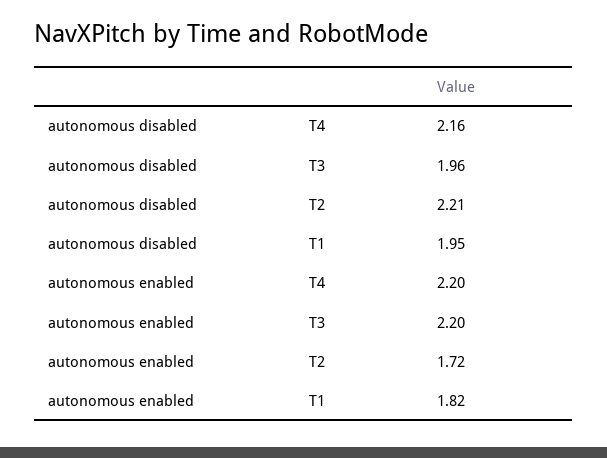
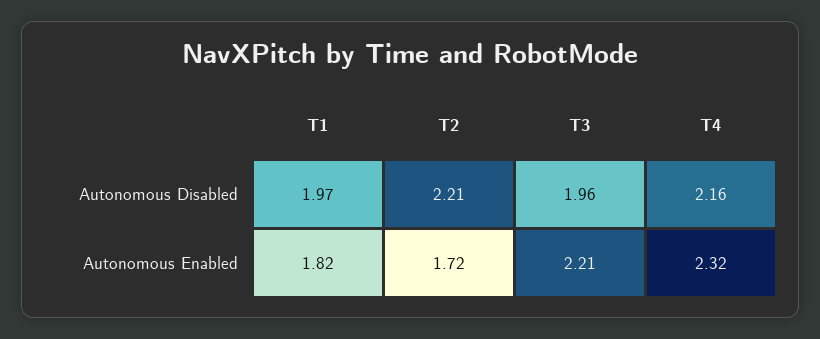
autonomous disabled, T1: 1.95 -> 1.97
autonomous enabled, T4: 2.2 -> 2.32
autonomous enabled, T3: 2.2 -> 2.21

